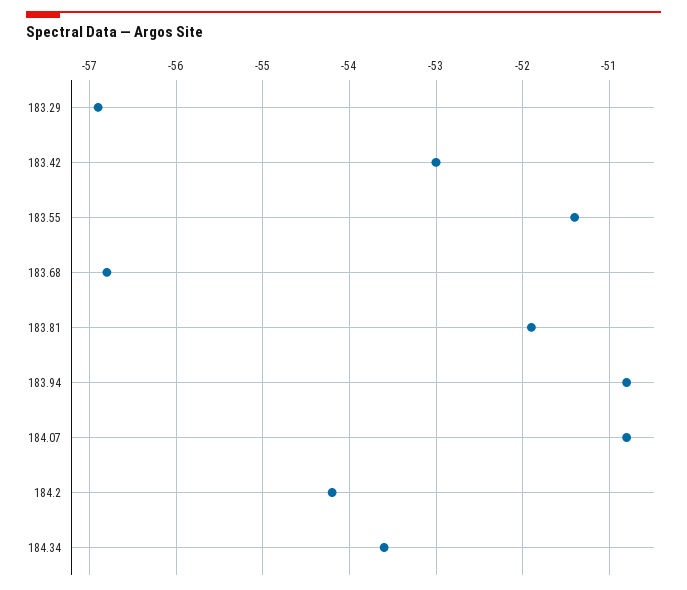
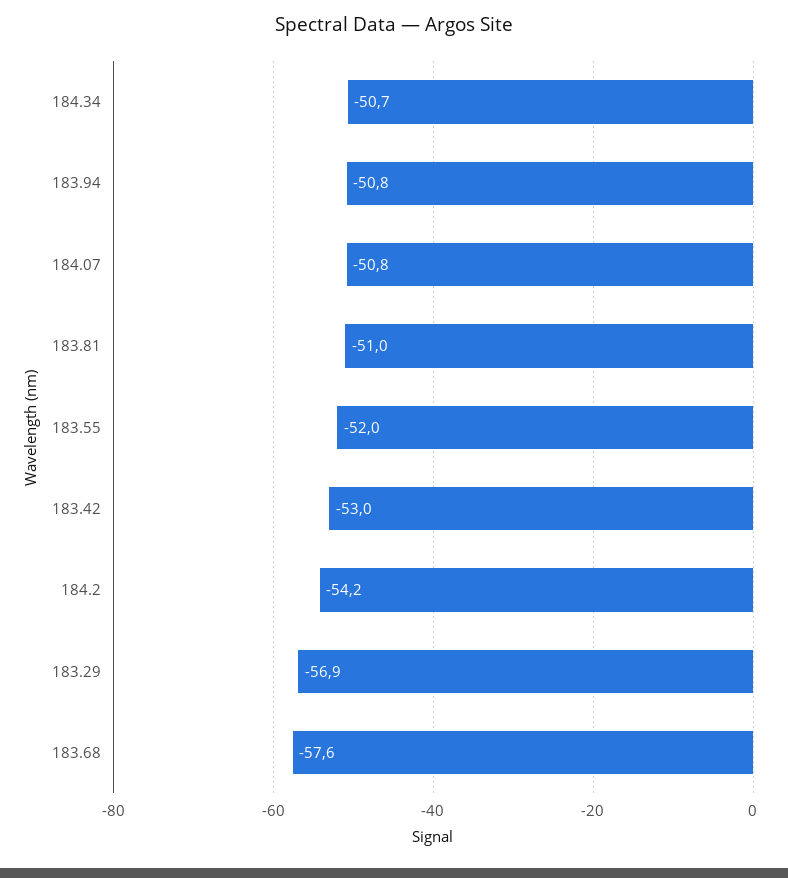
183.55: -51.4 -> -52
183.68: -56.8 -> -57.6
183.81: -51.9 -> -51
184.34: -53.6 -> -50.7

